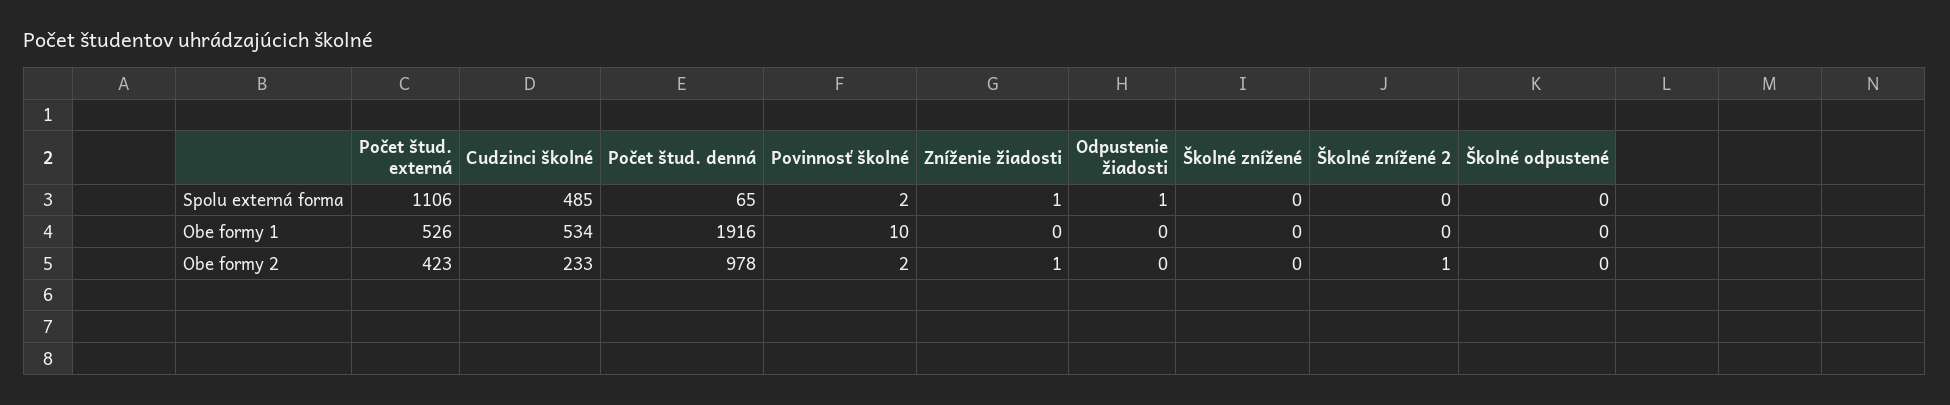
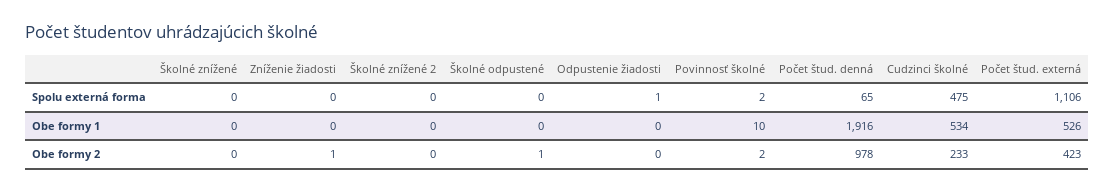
Cudzinci školné, Spolu externá forma: 485 -> 475
Zníženie žiadosti, Spolu externá forma: 1 -> 0
Školné znížené 2, Obe formy 2: 1 -> 0
Školné odpustené, Obe formy 2: 0 -> 1

